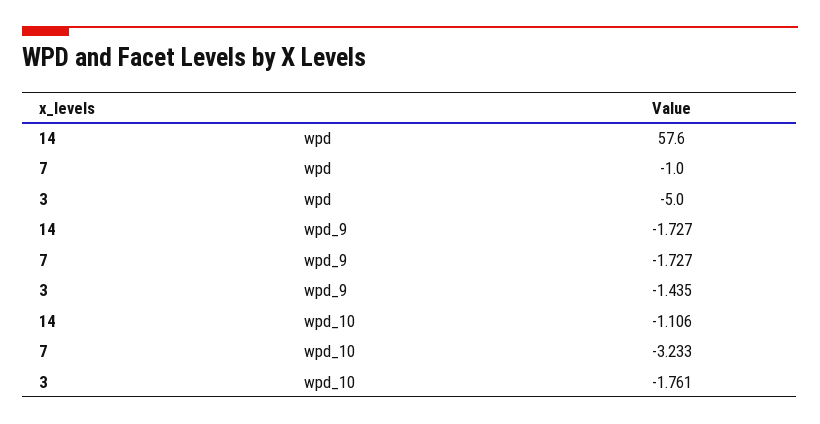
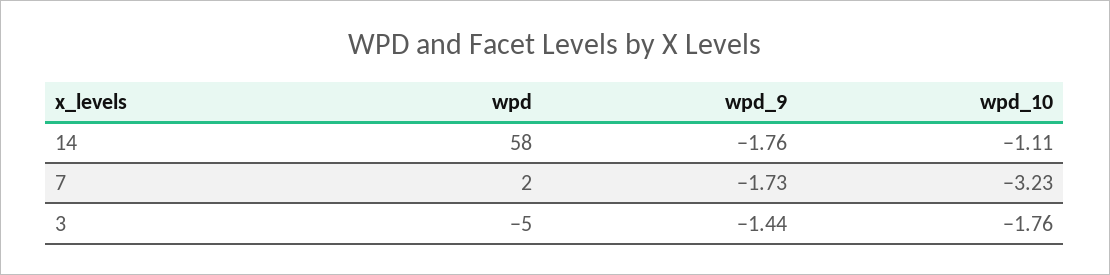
7, wpd: -1 -> 2
14, wpd_9: -1.727 -> -1.76

